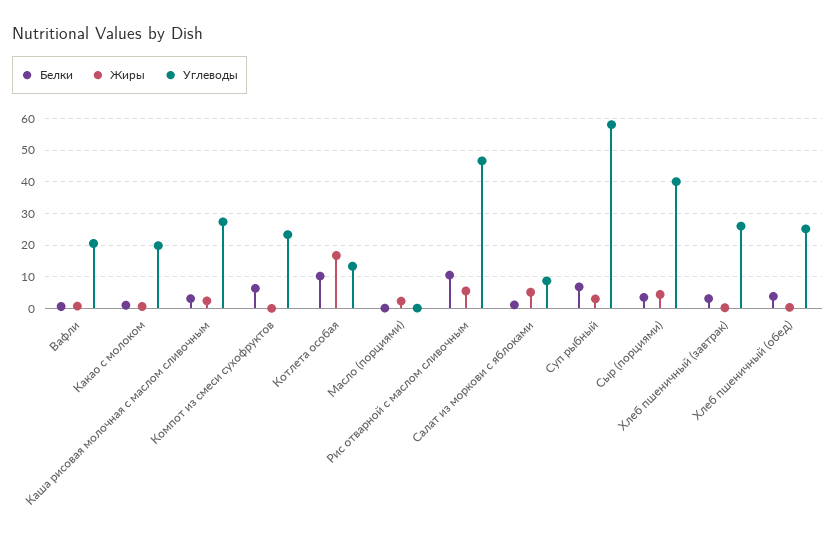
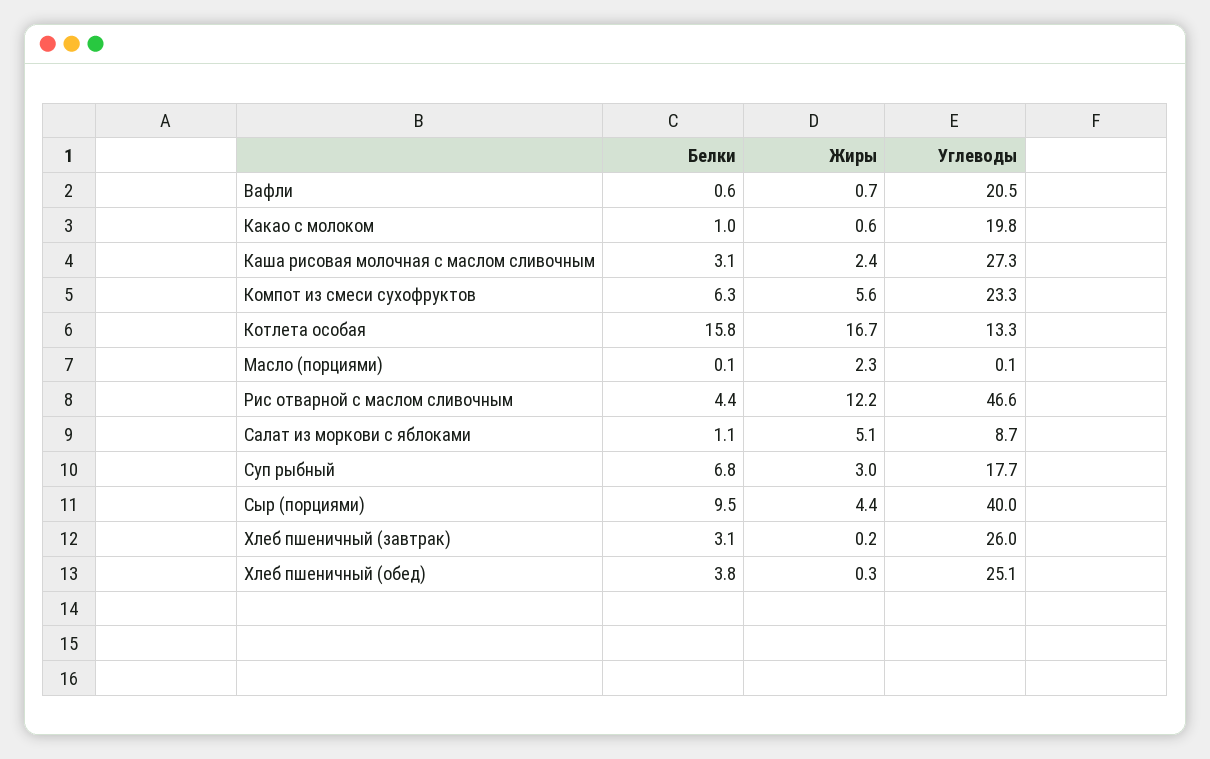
Жиры, Компот из смеси сухофруктов: 0 -> 5.6
Белки, Котлета особая: 10 -> 15.8
Белки, Рис отварной с маслом сливочным: 10 -> 4.4
Жиры, Рис отварной с маслом сливочным: 6 -> 12.2
Углеводы, Суп рыбный: 58 -> 17.7
Белки, Сыр (порциями): 4 -> 9.5

